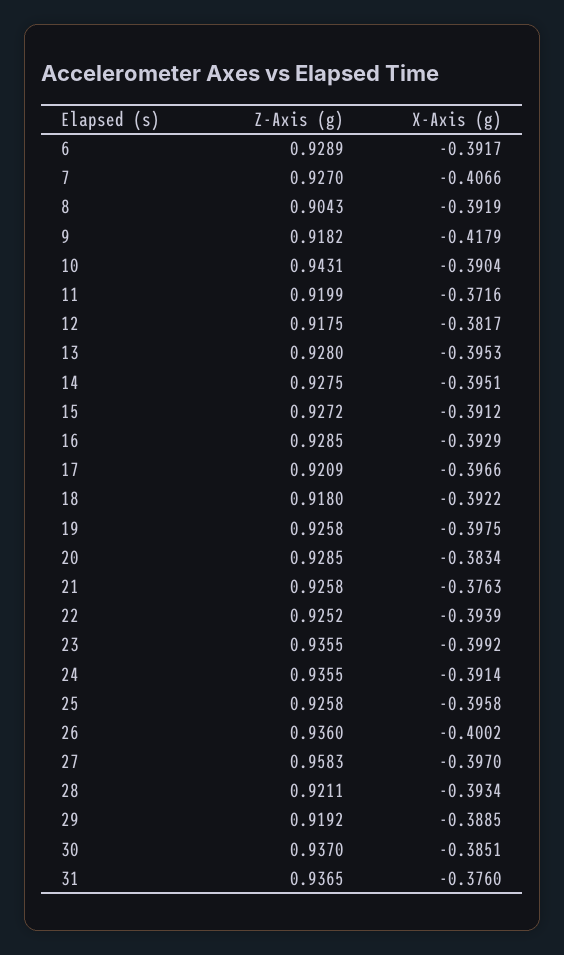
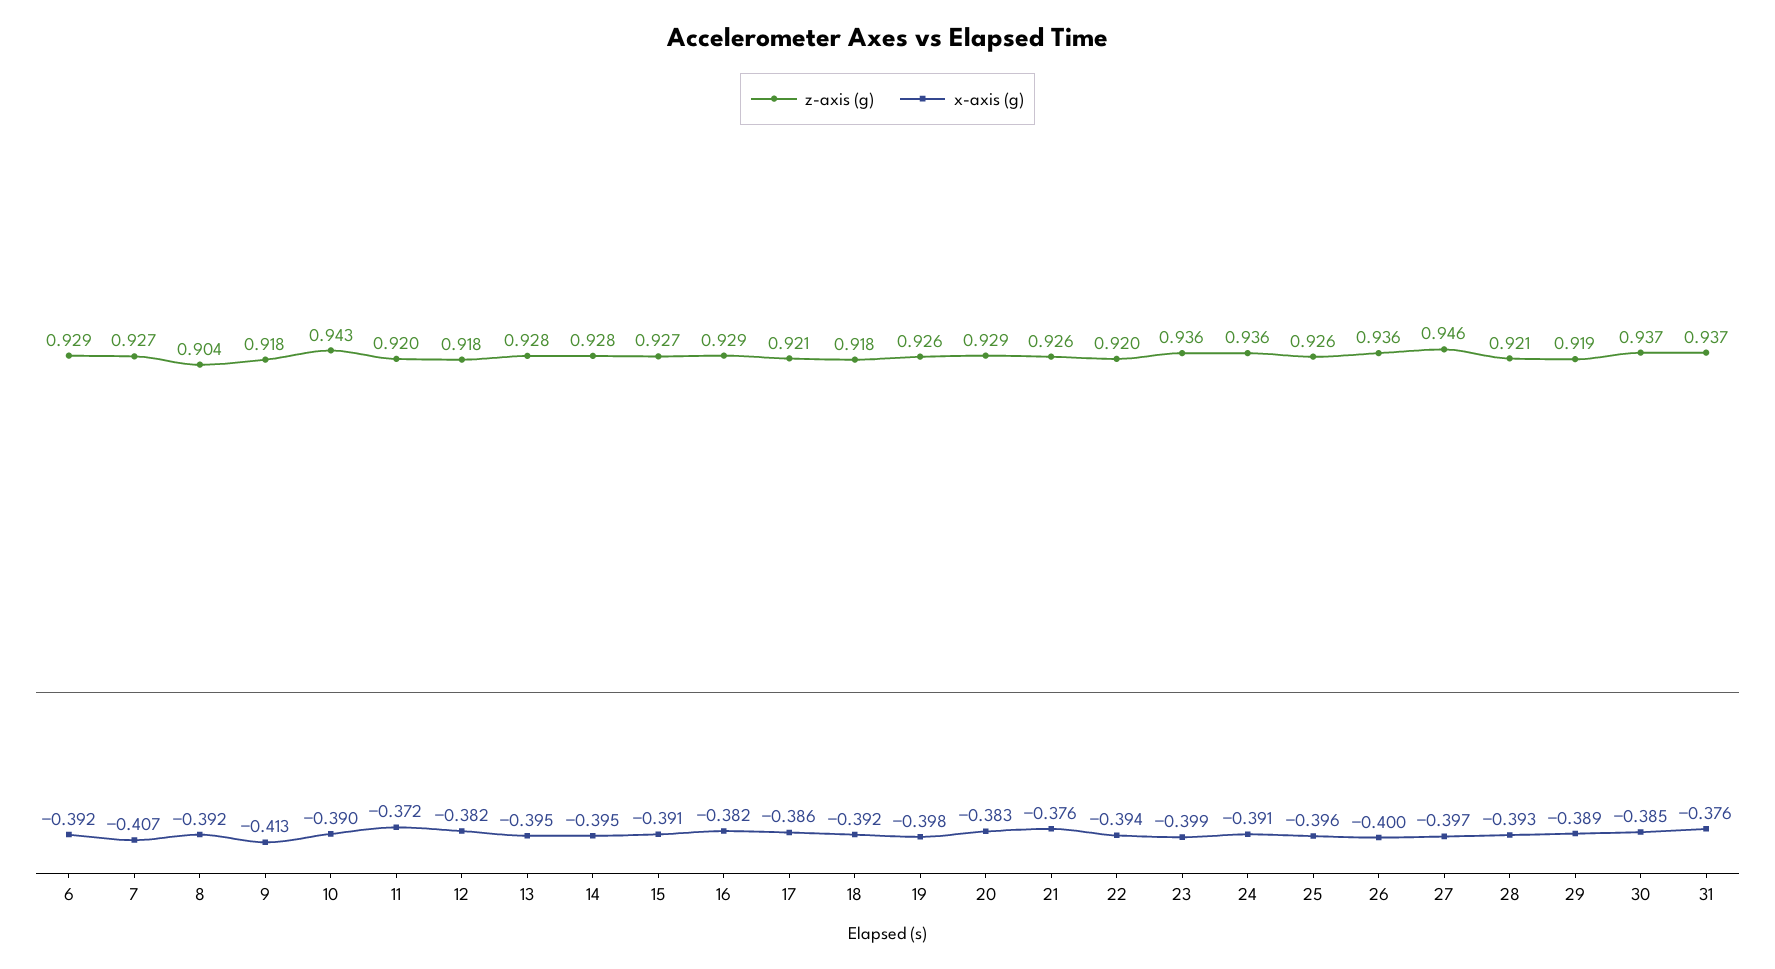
X-Axis (g), 9: -0.4179 -> -0.413
X-Axis (g), 16: -0.3929 -> -0.382
X-Axis (g), 17: -0.3966 -> -0.386
Z-Axis (g), 22: 0.9252 -> 0.92
Z-Axis (g), 27: 0.9583 -> 0.946

